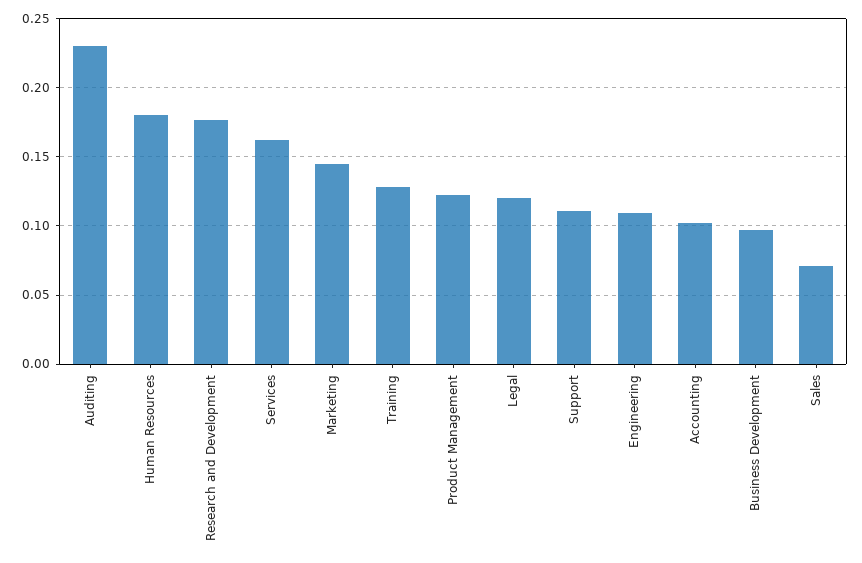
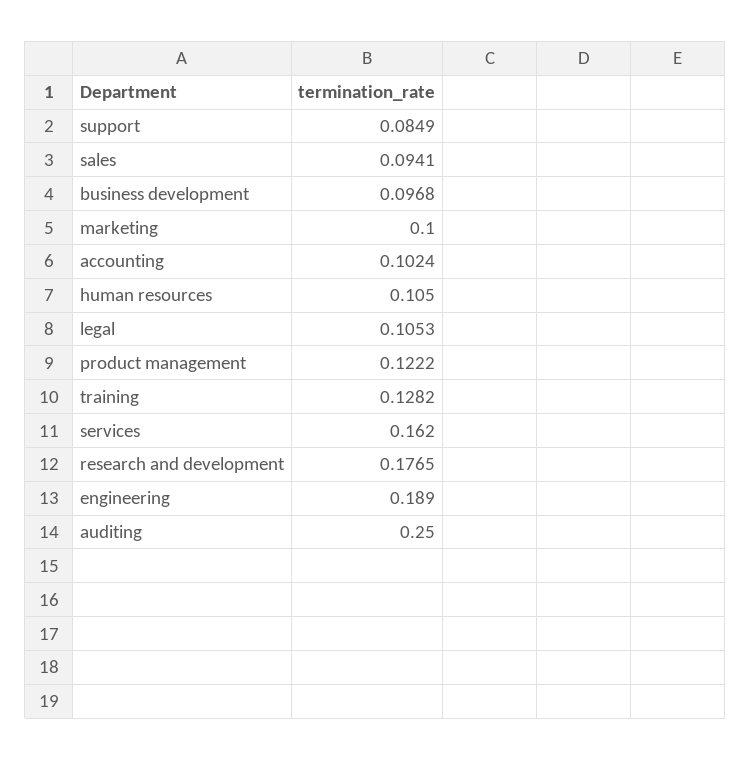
Auditing: 0.23 -> 0.25
Human Resources: 0.18 -> 0.105
Marketing: 0.145 -> 0.1
Legal: 0.12 -> 0.1053
Support: 0.11 -> 0.0849
Engineering: 0.11 -> 0.189
Sales: 0.07 -> 0.0941

